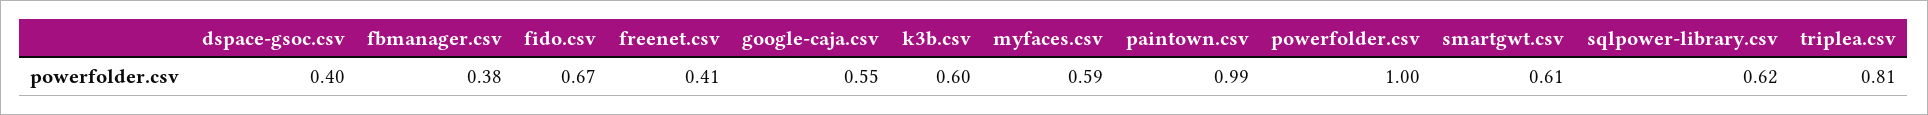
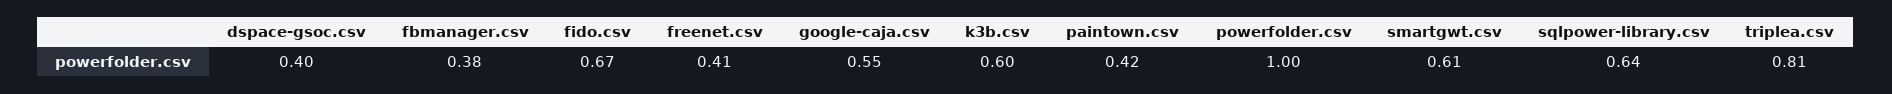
myfaces.csv: 0.59 -> none
paintown.csv: 0.99 -> 0.42
sqlpower-library.csv: 0.62 -> 0.64

